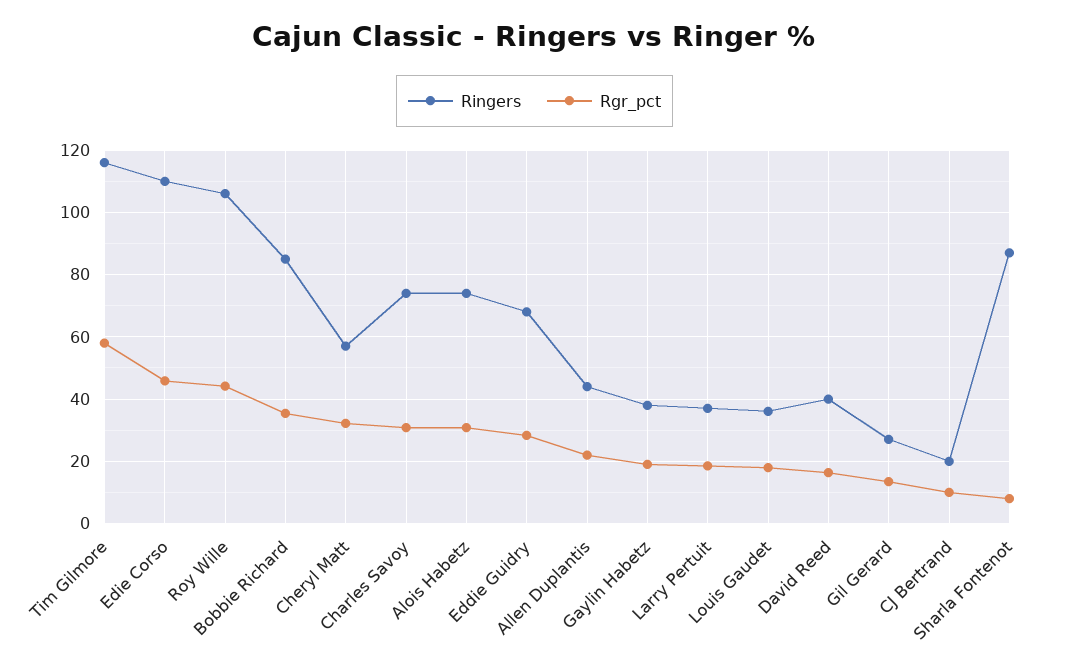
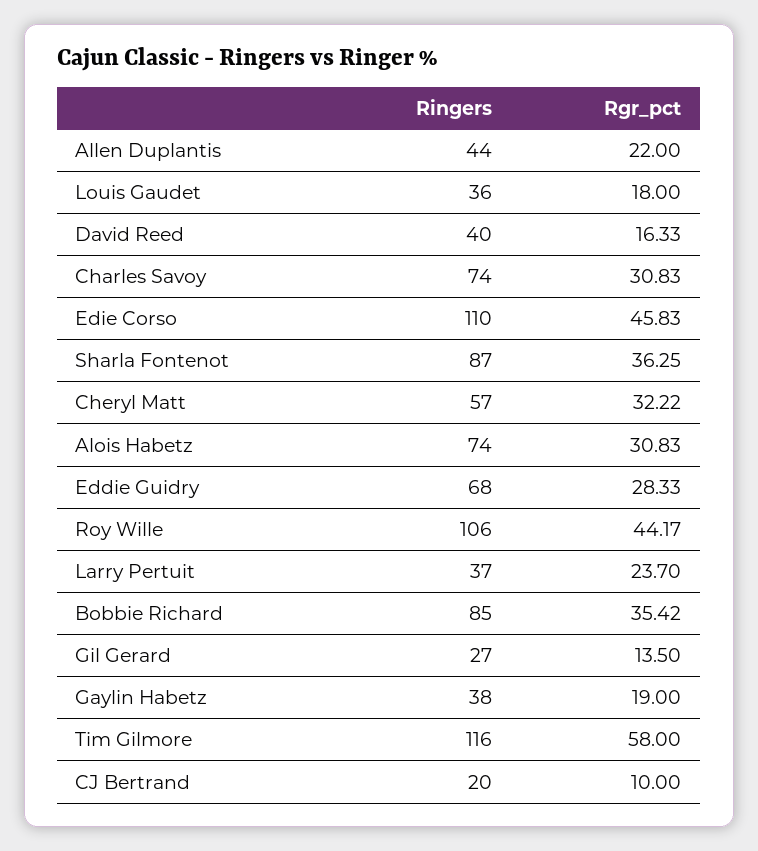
Rgr_pct, Larry Pertuit: 18 -> 23.7
Rgr_pct, Sharla Fontenot: 8 -> 36.25

